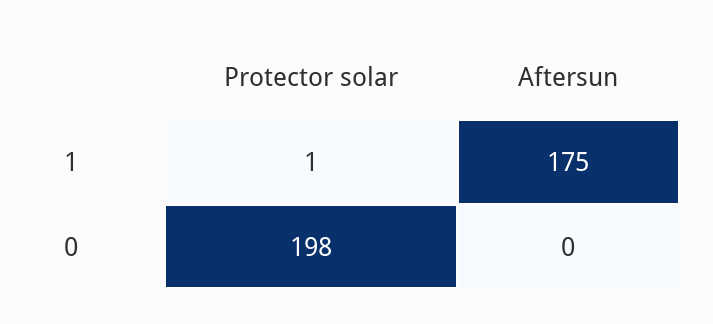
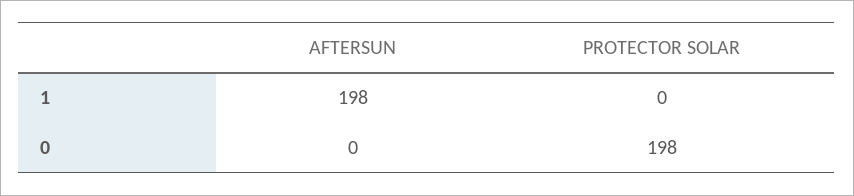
Protector solar, 1: 1 -> 0
Aftersun, 1: 175 -> 198

